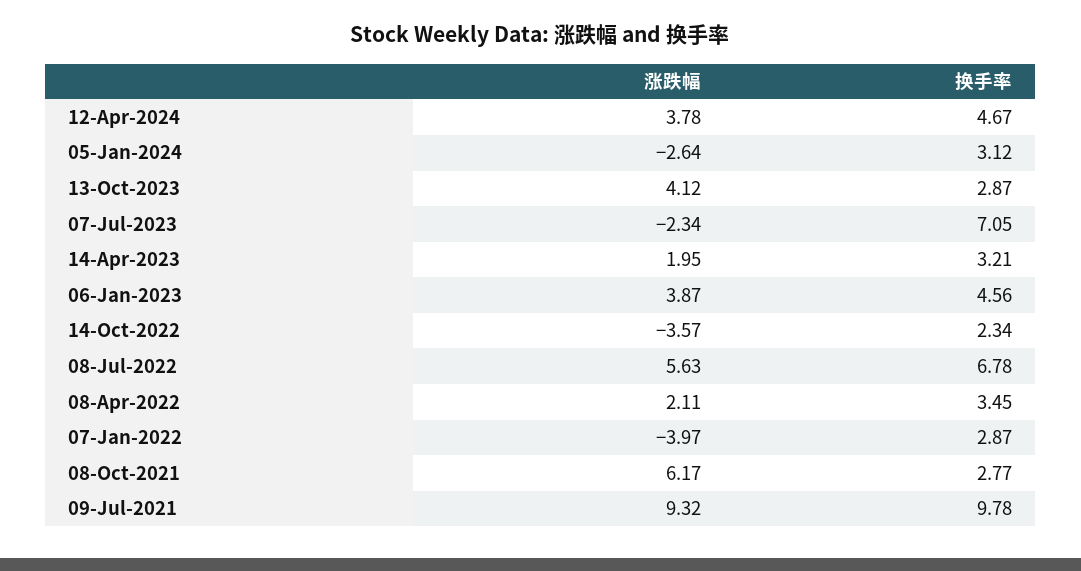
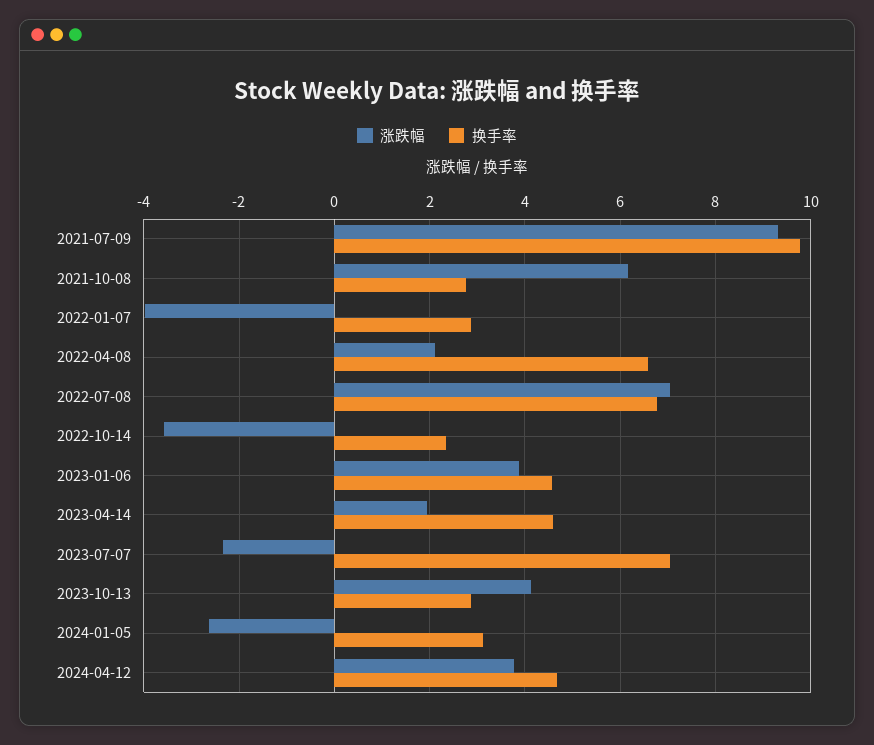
换手率, 14-Apr-2023: 3.21 -> 4.6
涨跌幅, 08-Jul-2022: 5.63 -> 7
换手率, 08-Apr-2022: 3.45 -> 6.6

